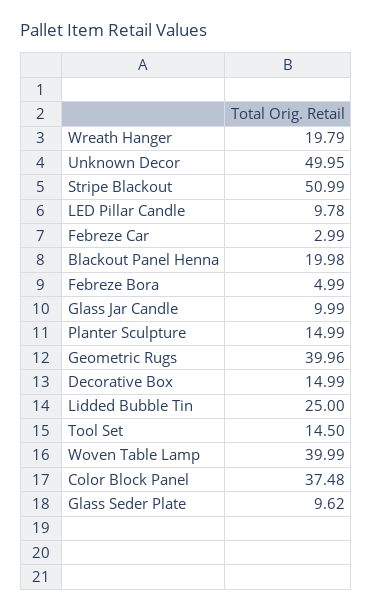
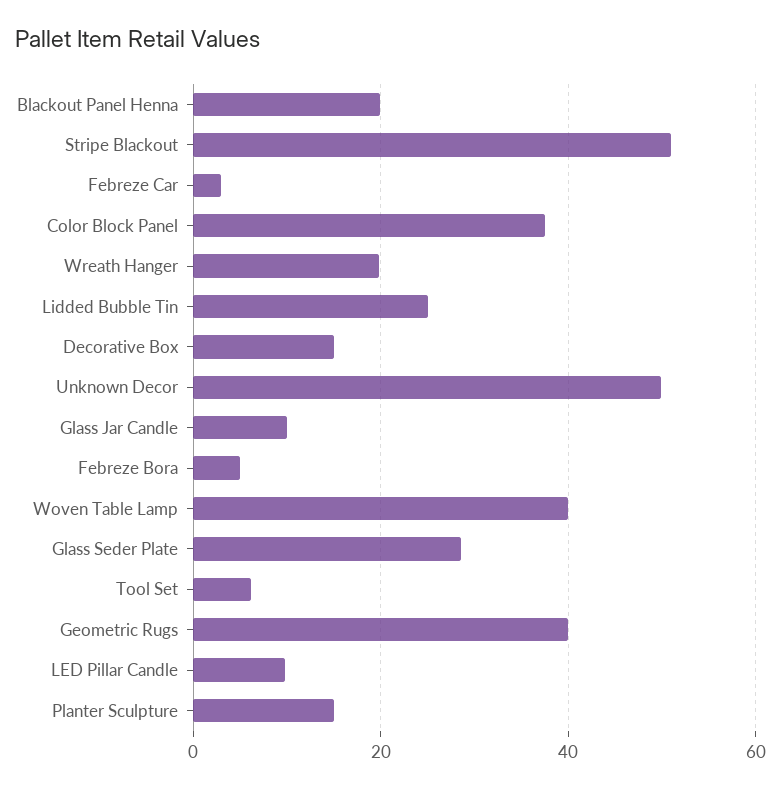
Tool Set: 14.5 -> 6
Glass Seder Plate: 9.62 -> 28

